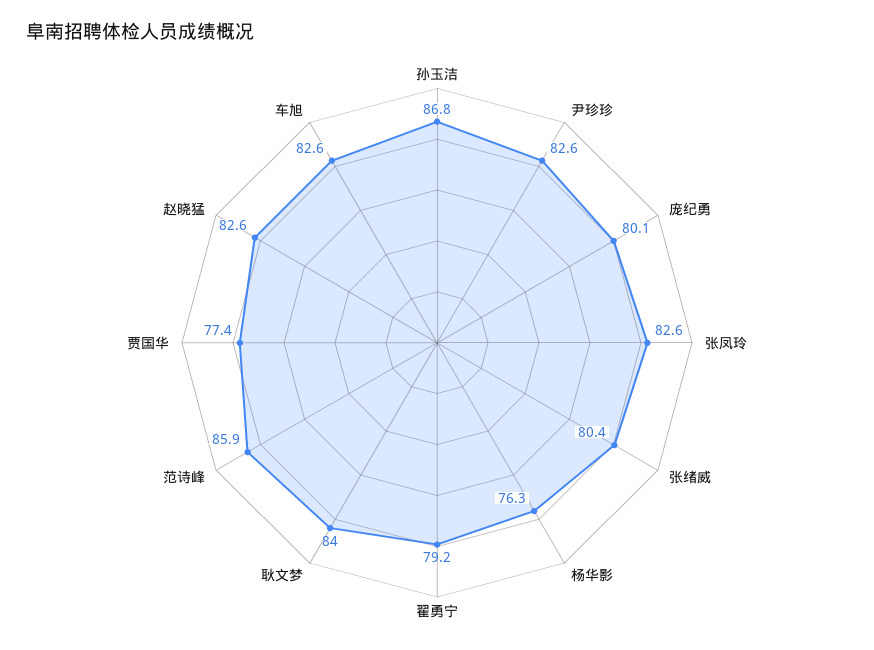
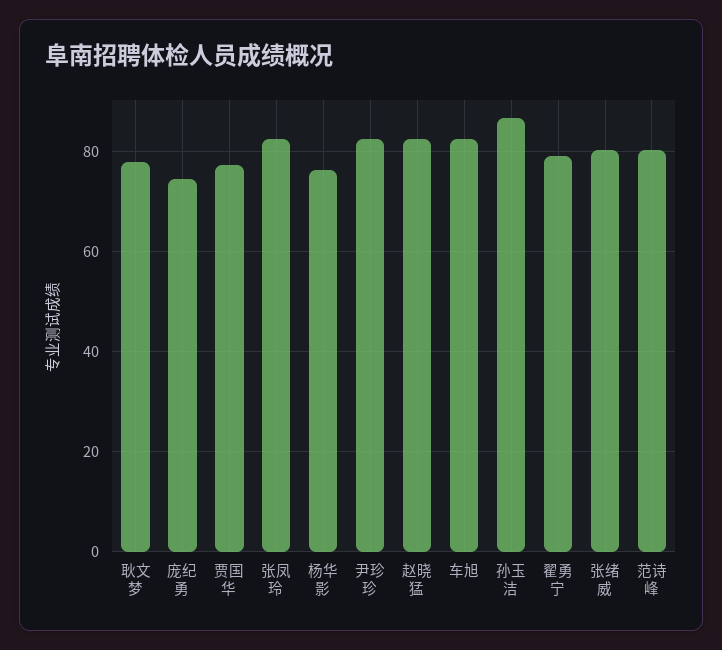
庞纪勇: 80.1 -> 74
耿文梦: 84 -> 78
范诗峰: 85.9 -> 80

